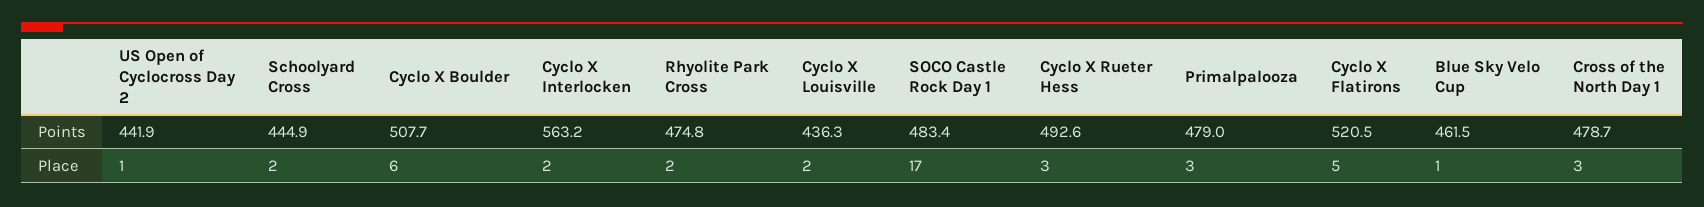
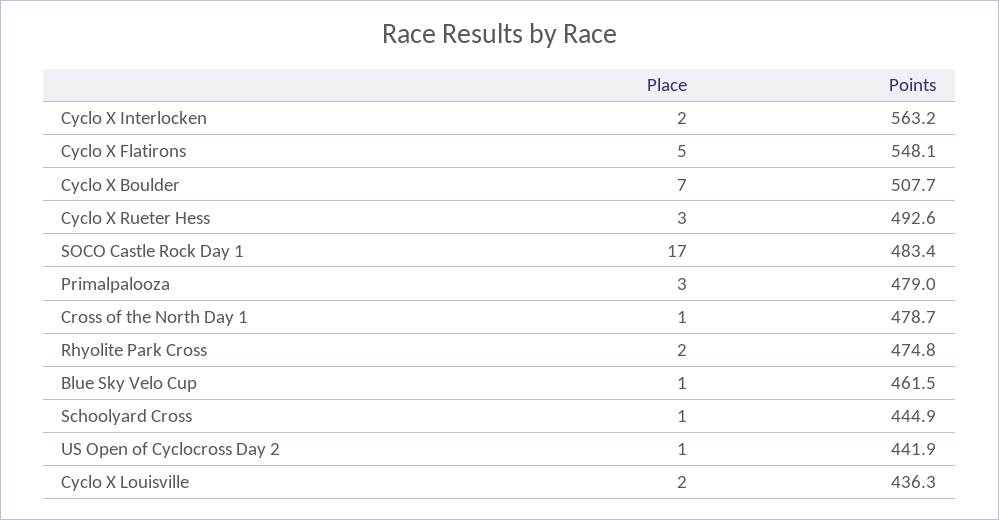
Cyclo X Flatirons, Points: 520.5 -> 548.1
Schoolyard Cross, Place: 2 -> 1
Cyclo X Boulder, Place: 6 -> 7
Cross of the North Day 1, Place: 3 -> 1

